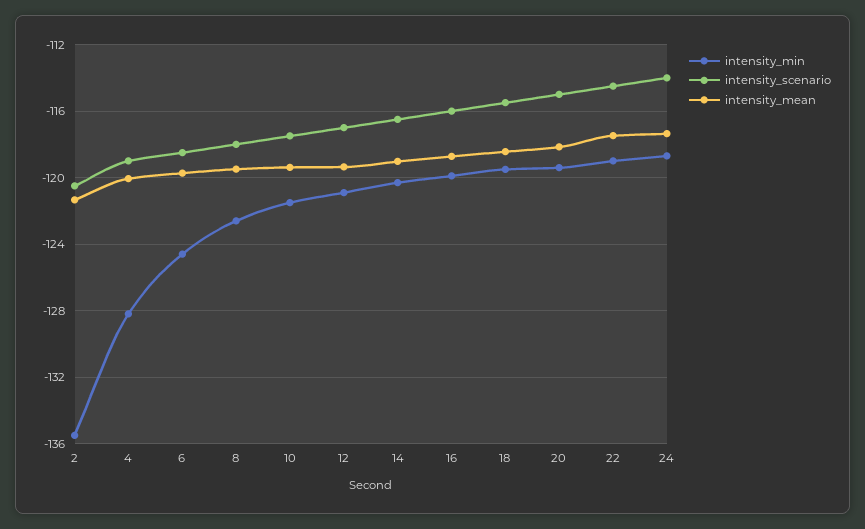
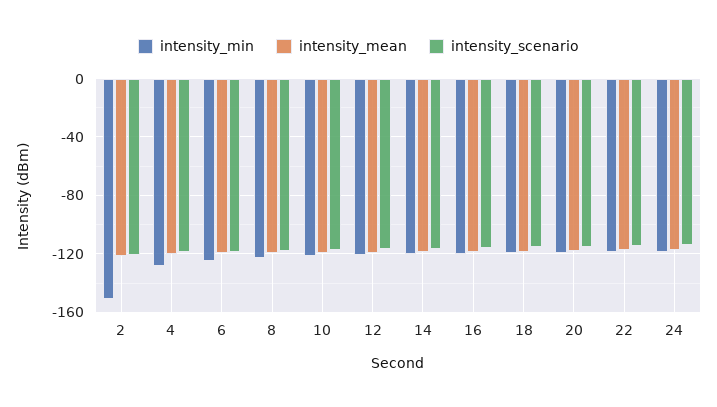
intensity_min, 2: -135.5 -> -150

